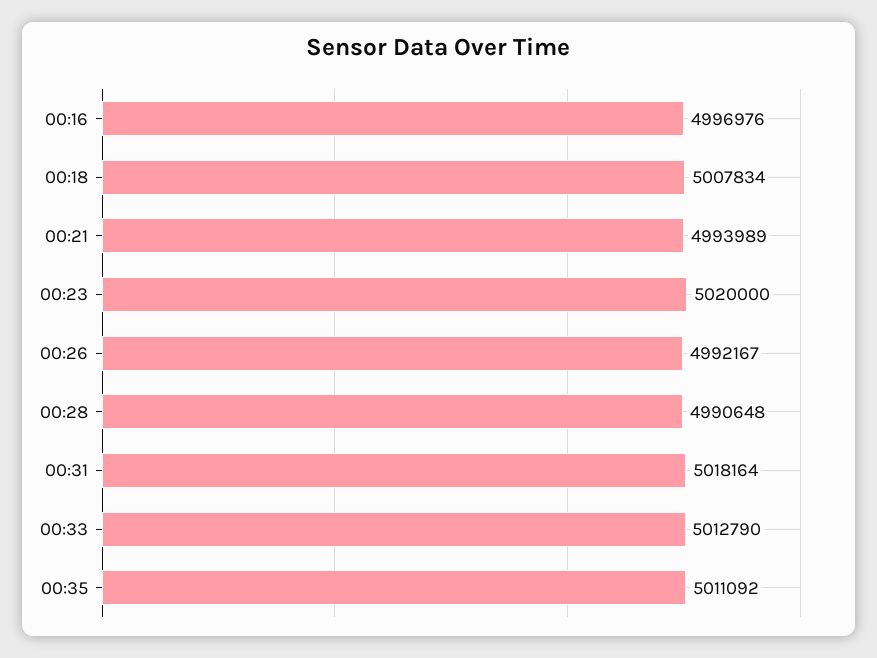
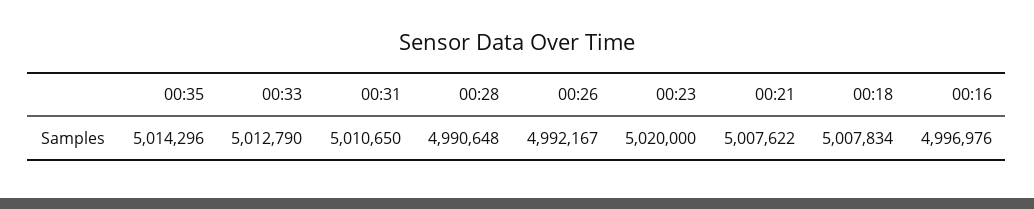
00:21: 4993989 -> 5007622
00:31: 5018164 -> 5010650
00:35: 5011092 -> 5014296

